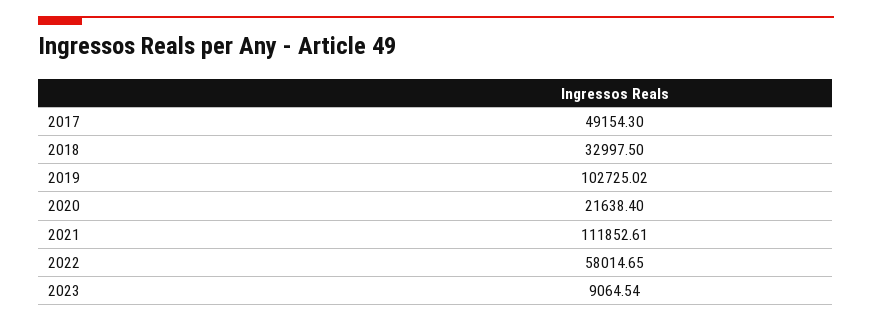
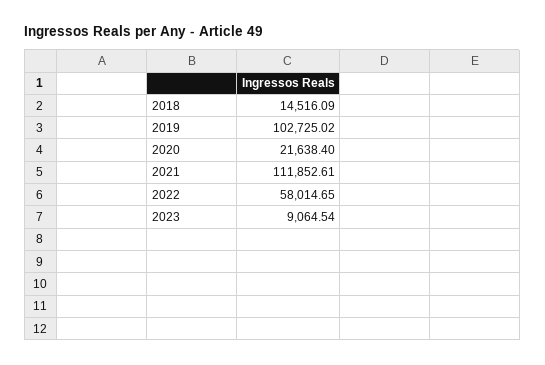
2017: 49154.3 -> none
2018: 32997.5 -> 14516.09

